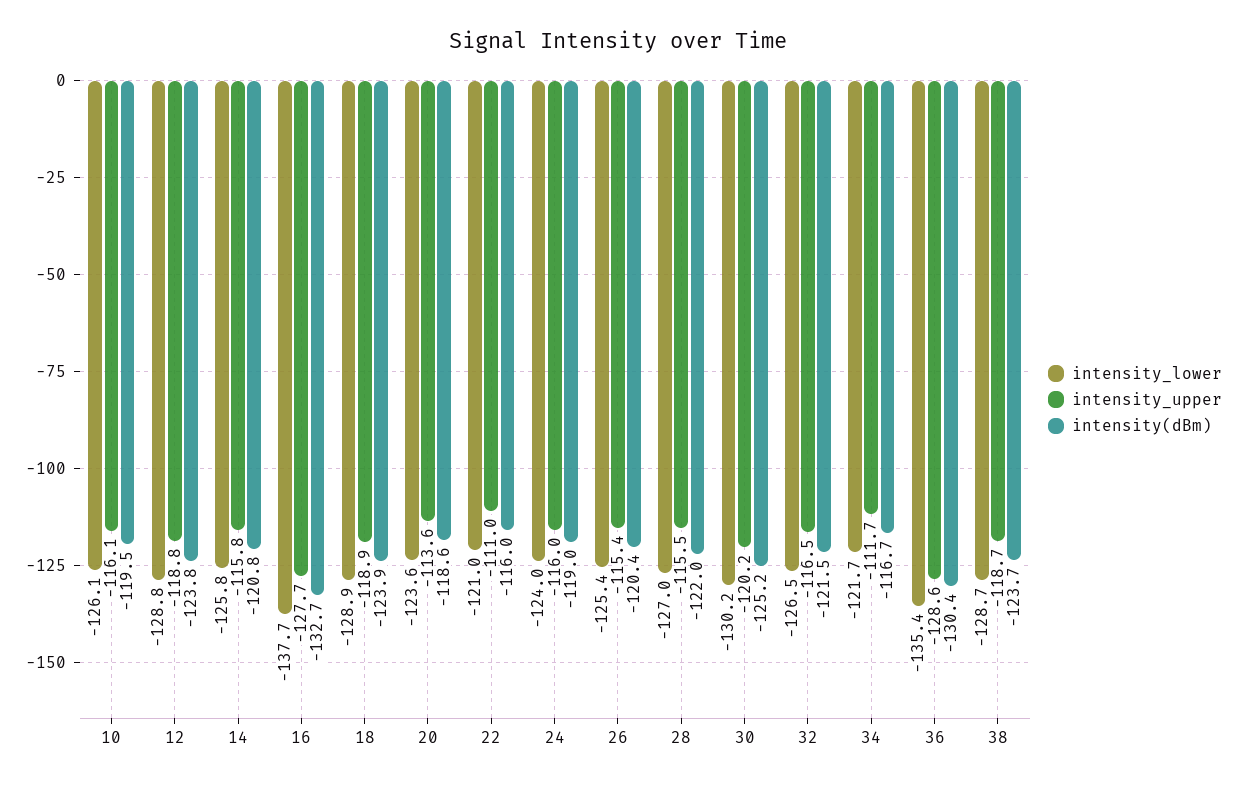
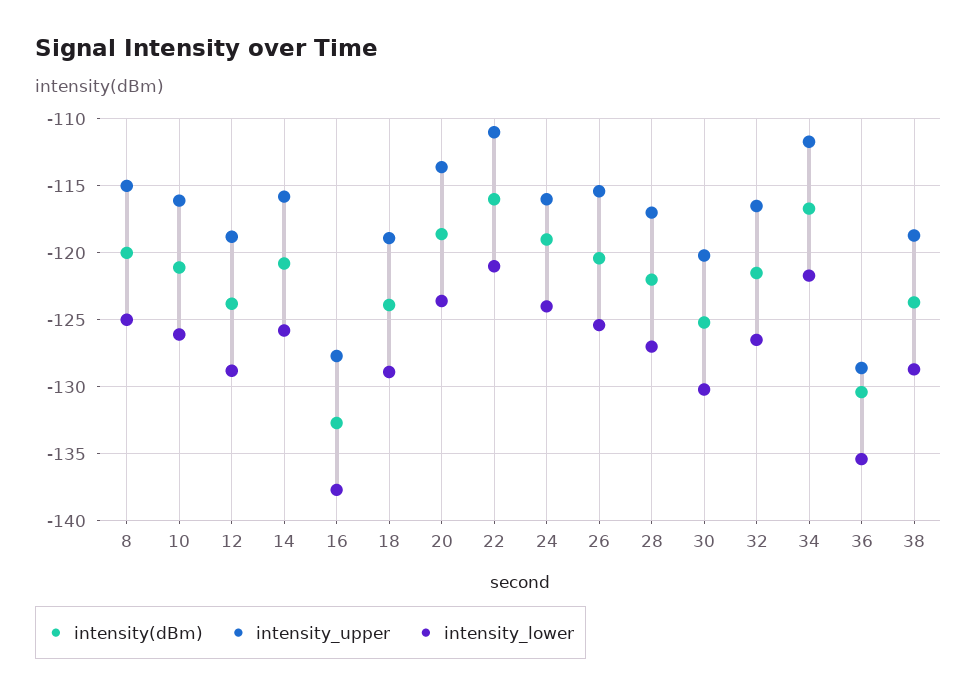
intensity(dBm), 10: -119.5 -> -121
intensity_upper, 28: -115.5 -> -117
intensity(dBm), 8: none -> -120
intensity_upper, 8: none -> -115
intensity_lower, 8: none -> -125

